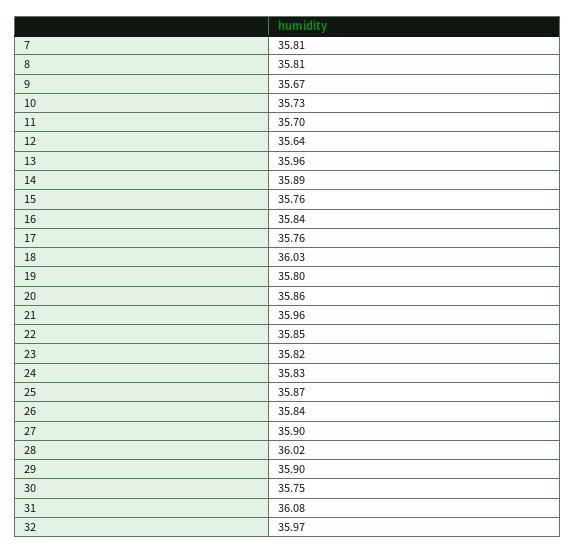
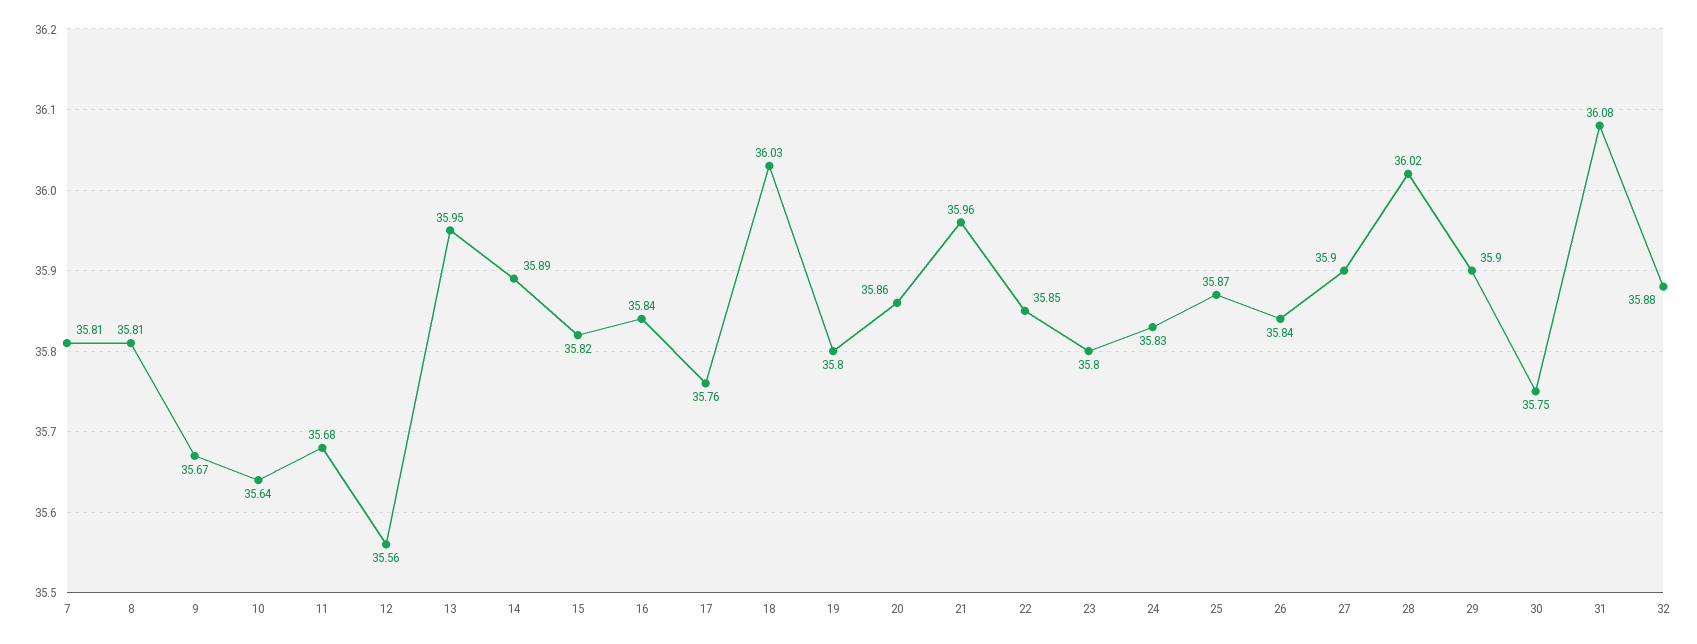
10: 35.73 -> 35.64
11: 35.7 -> 35.68
12: 35.64 -> 35.56
13: 35.96 -> 35.95
15: 35.76 -> 35.82
23: 35.82 -> 35.8
32: 35.97 -> 35.88

